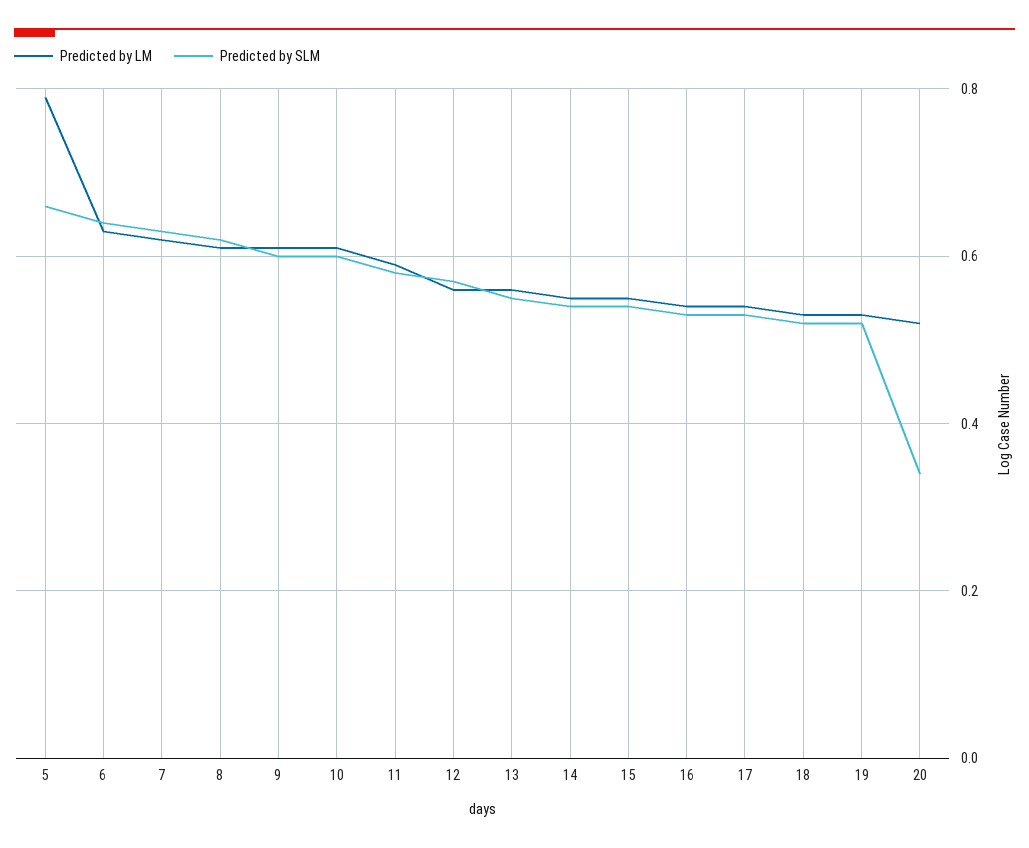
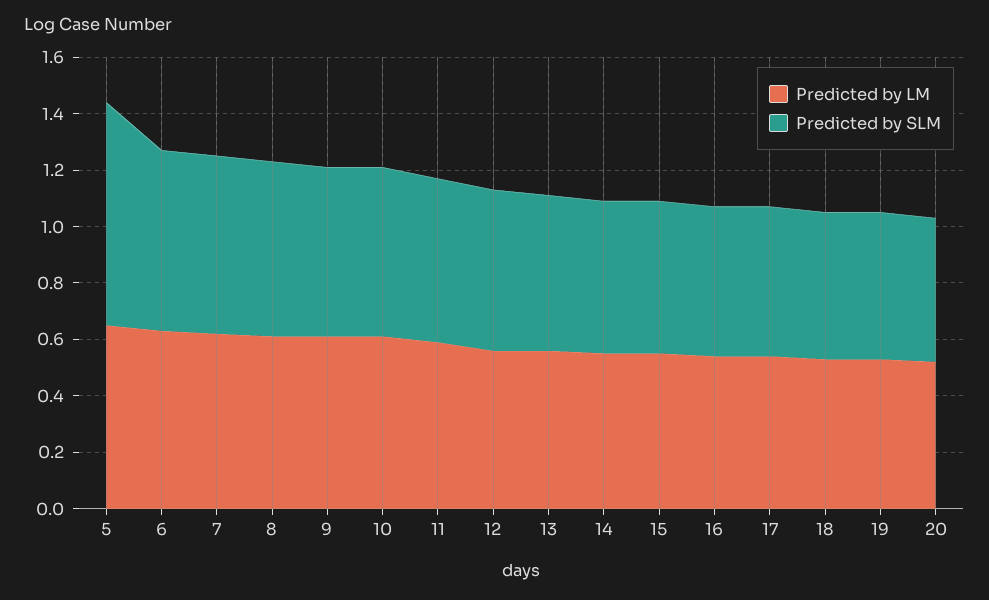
Predicted by LM, 5: 0.8 -> 0.65
Predicted by SLM, 5: 0.65 -> 0.8
Predicted by SLM, 20: 0.35 -> 0.5

